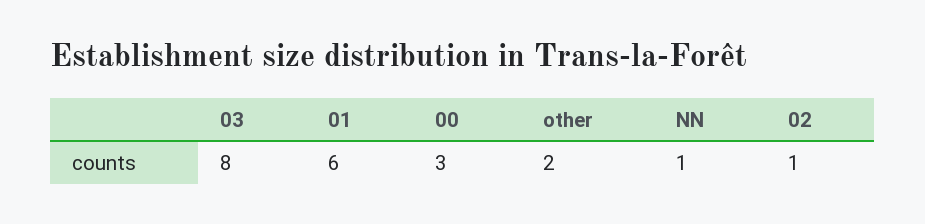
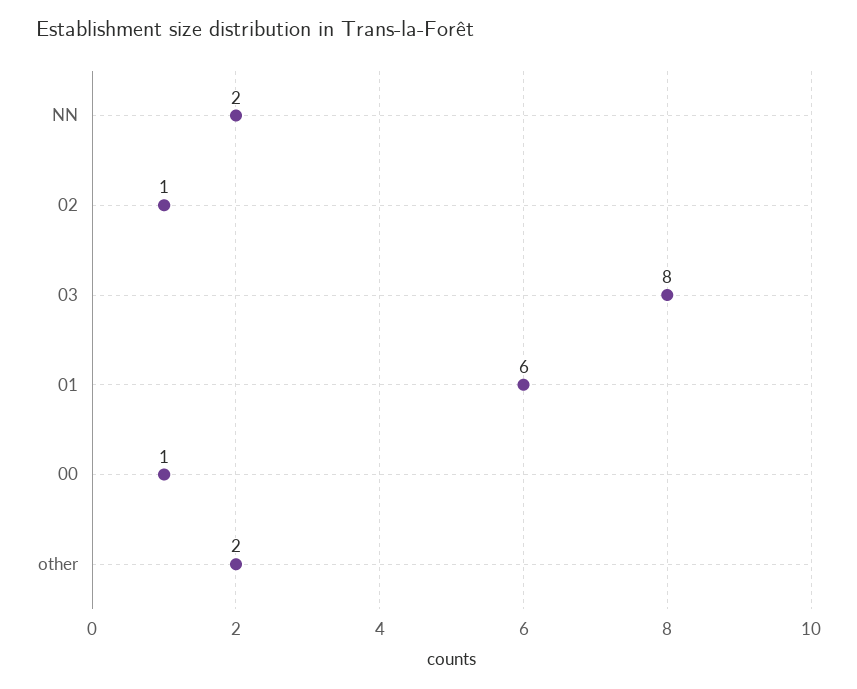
00: 3 -> 1
NN: 1 -> 2

